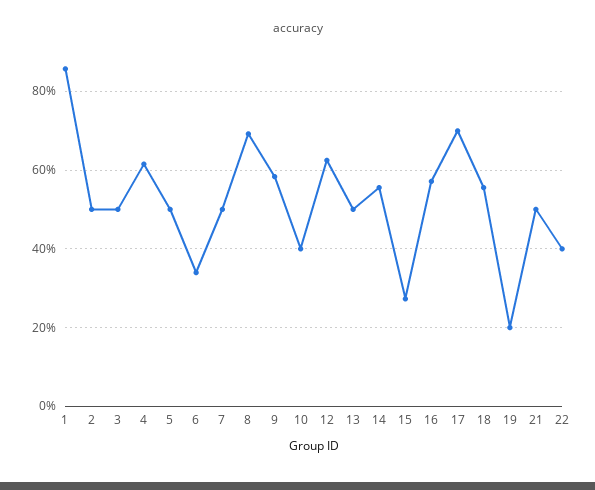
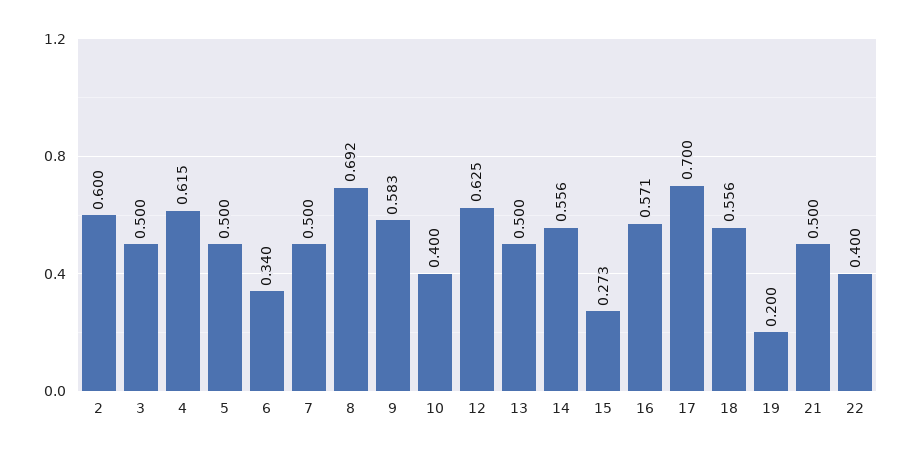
1: 0.86 -> none
2: 0.5 -> 0.6

